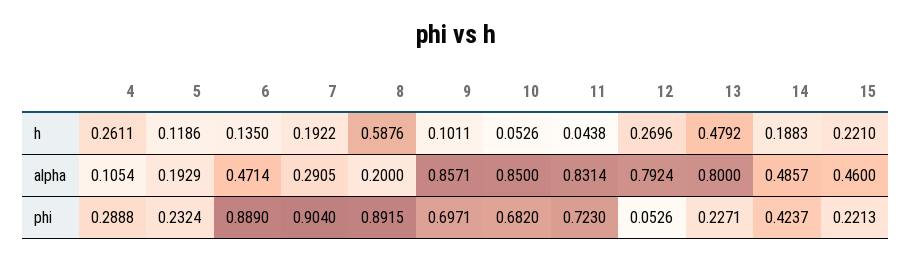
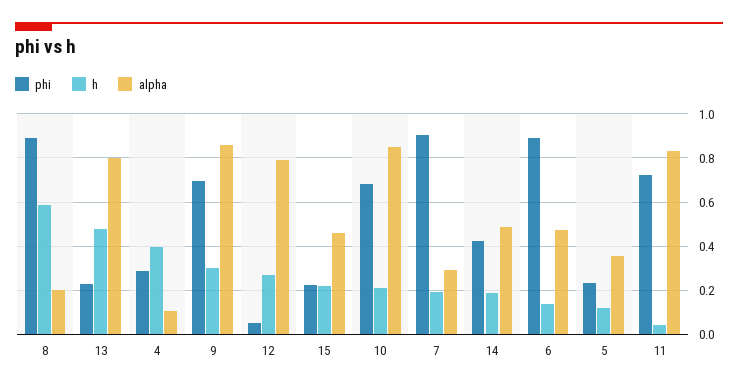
h, 4: 0.2611 -> 0.4
h, 9: 0.1011 -> 0.3
h, 10: 0.0526 -> 0.2
alpha, 5: 0.1929 -> 0.35

